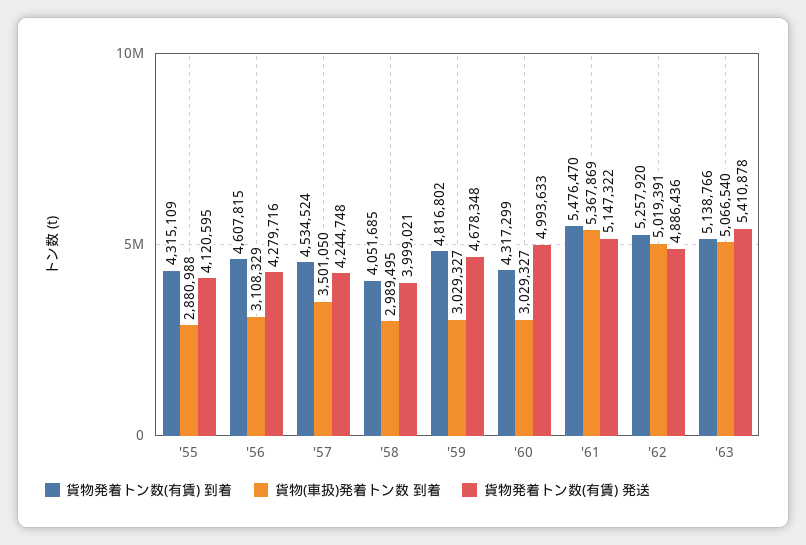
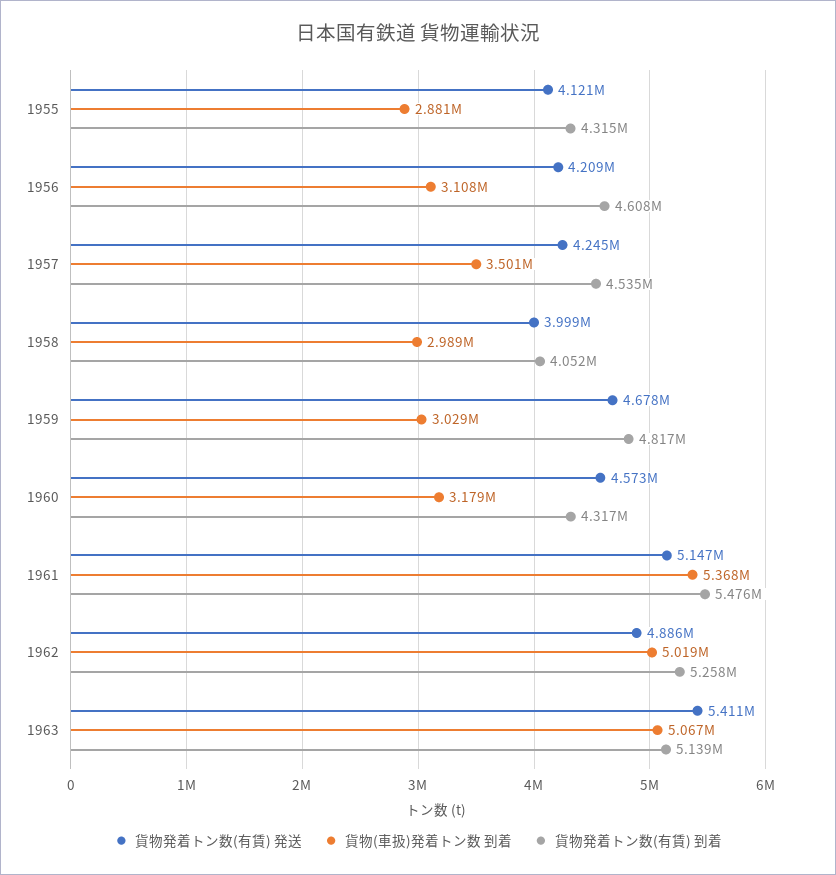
貨物発着トン数(有賃) 発送, '56: 4279716 -> 4209000
貨物(車扱)発着トン数 到着, '60: 3029327 -> 3179000
貨物発着トン数(有賃) 発送, '60: 4993633 -> 4573000

